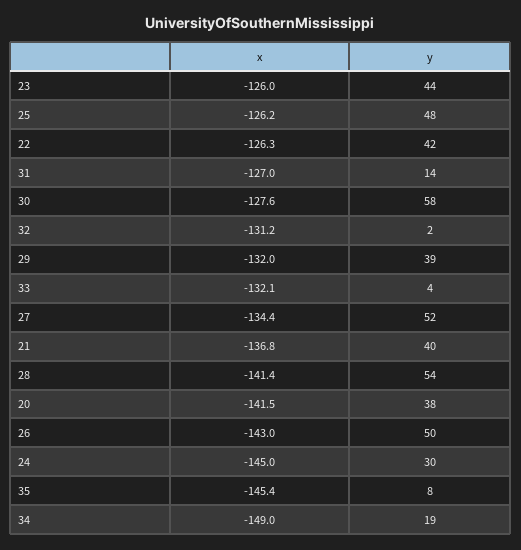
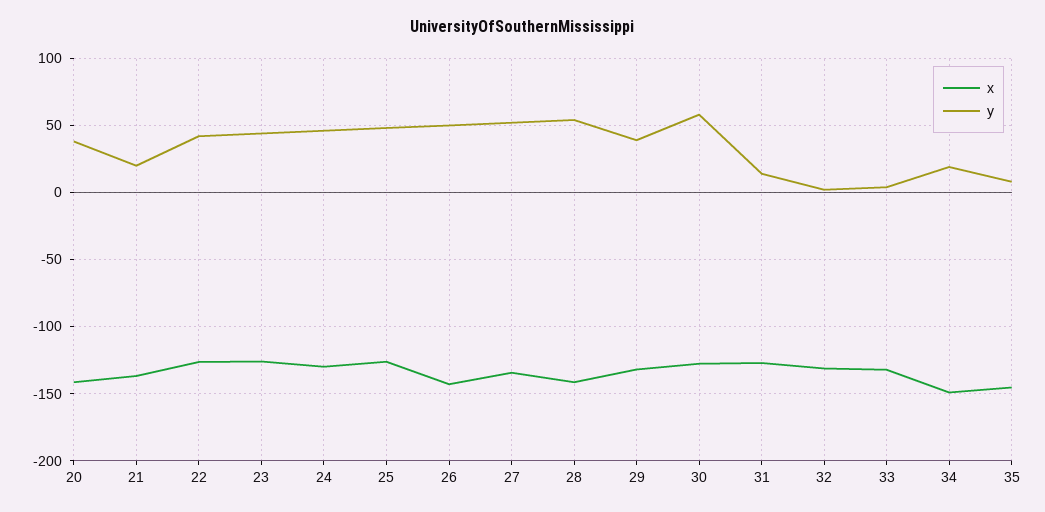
y, 21: 40 -> 20
x, 24: -145 -> -130
y, 24: 30 -> 45

